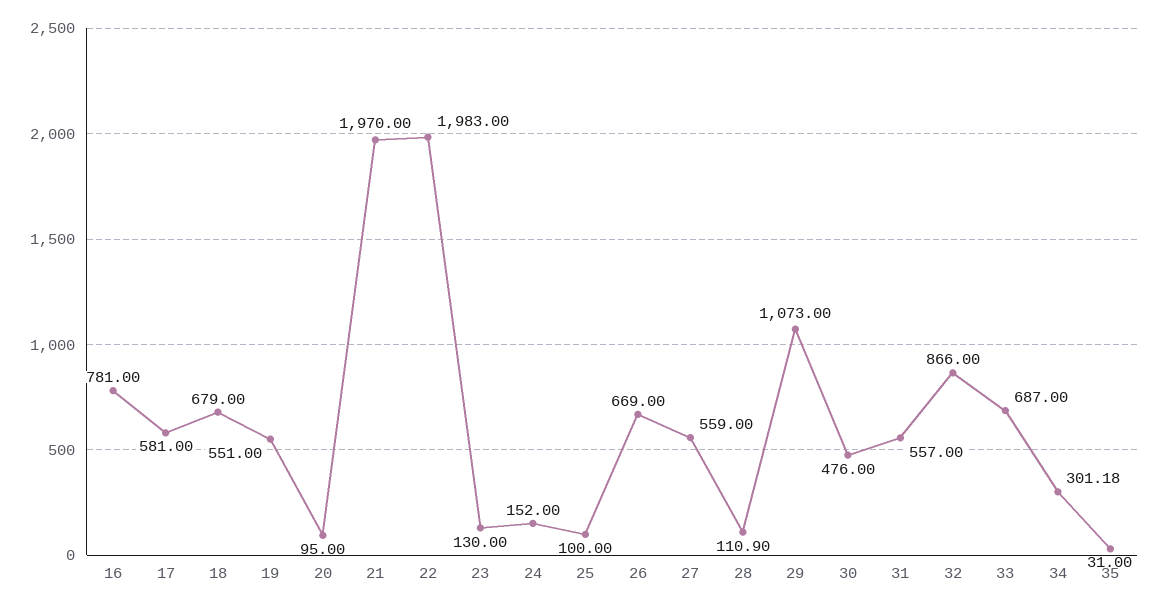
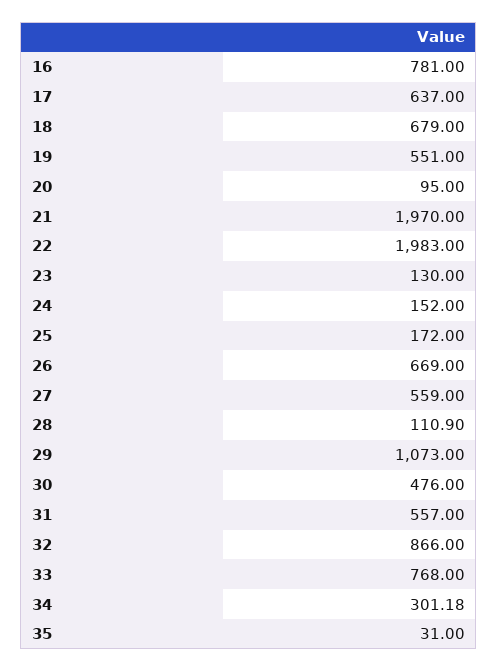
17: 581 -> 637
25: 100 -> 172
33: 687 -> 768

